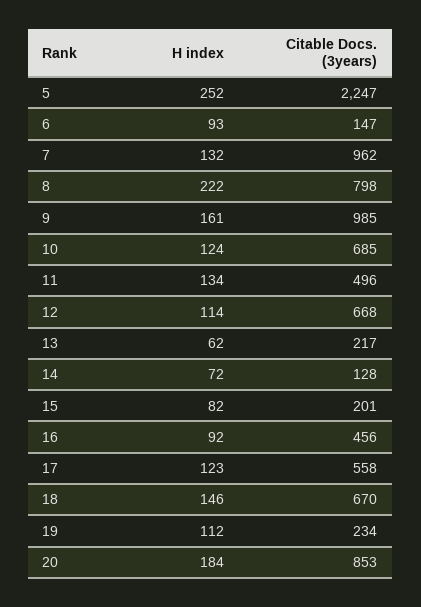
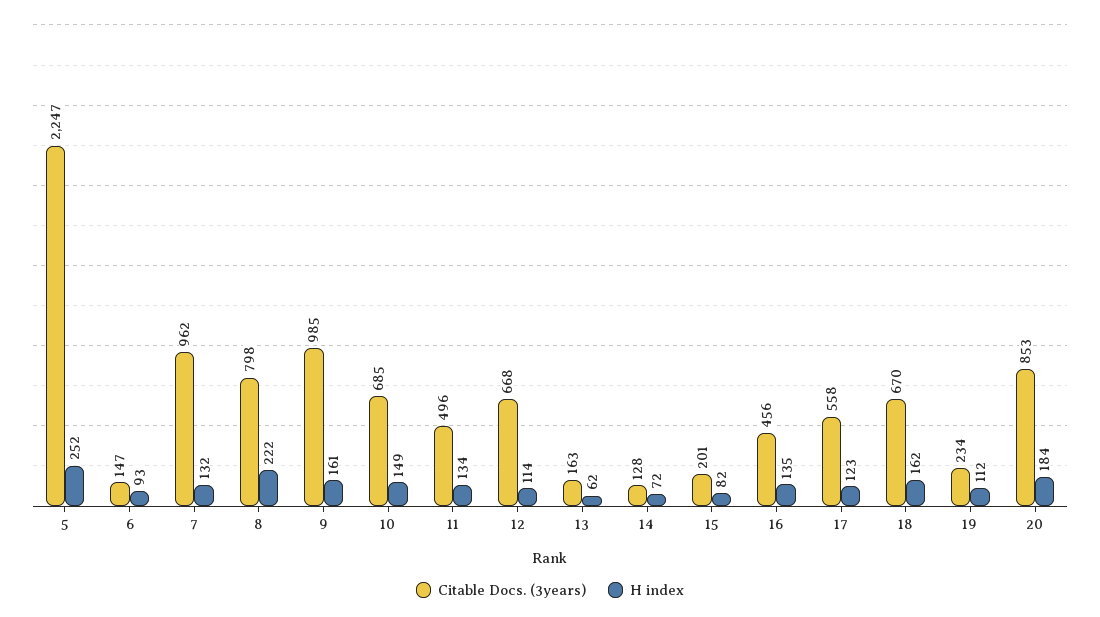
H index, 10: 124 -> 149
Citable Docs. (3years), 13: 217 -> 163
H index, 16: 92 -> 135
H index, 18: 146 -> 162

